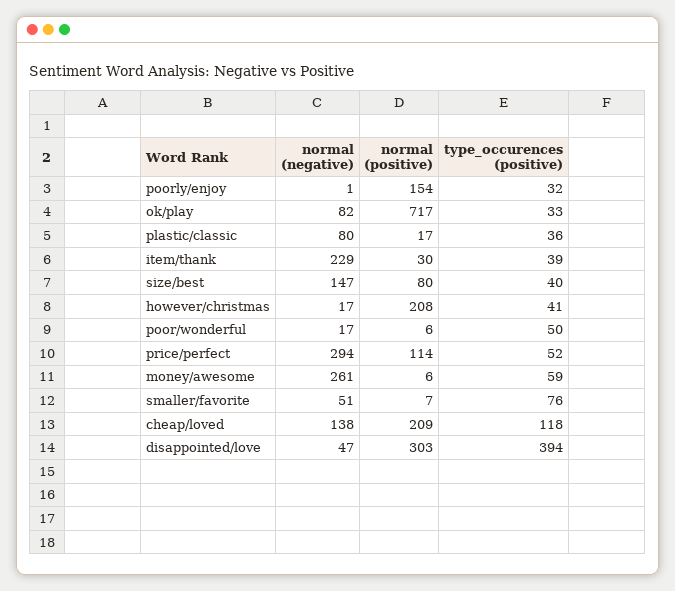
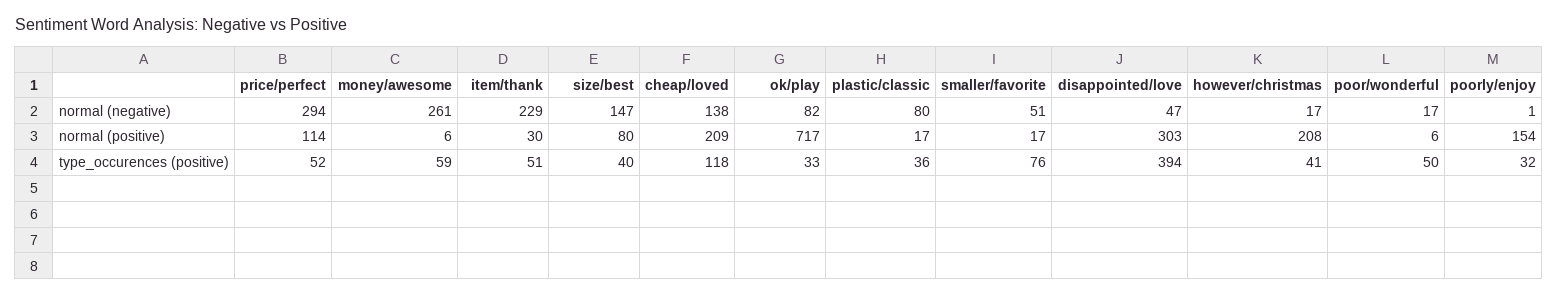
type_occurences (positive), item/thank: 39 -> 51
normal (positive), smaller/favorite: 7 -> 17

